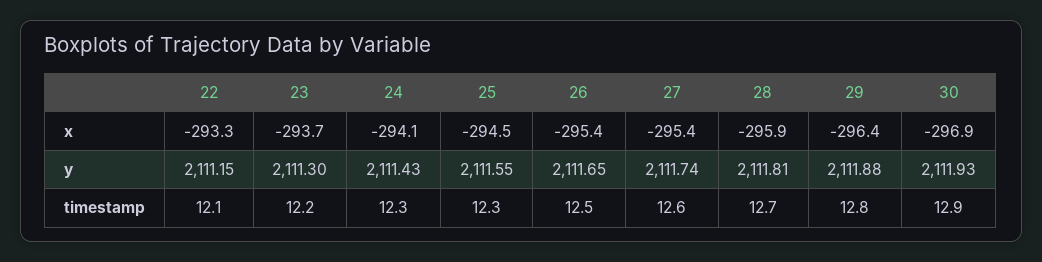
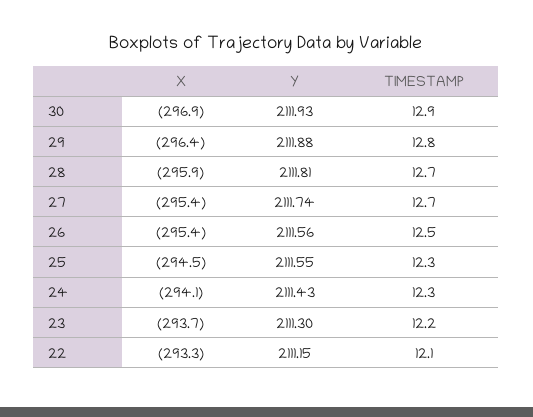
26, y: 2111.65 -> 2111.56
27, timestamp: 12.6 -> 12.7

